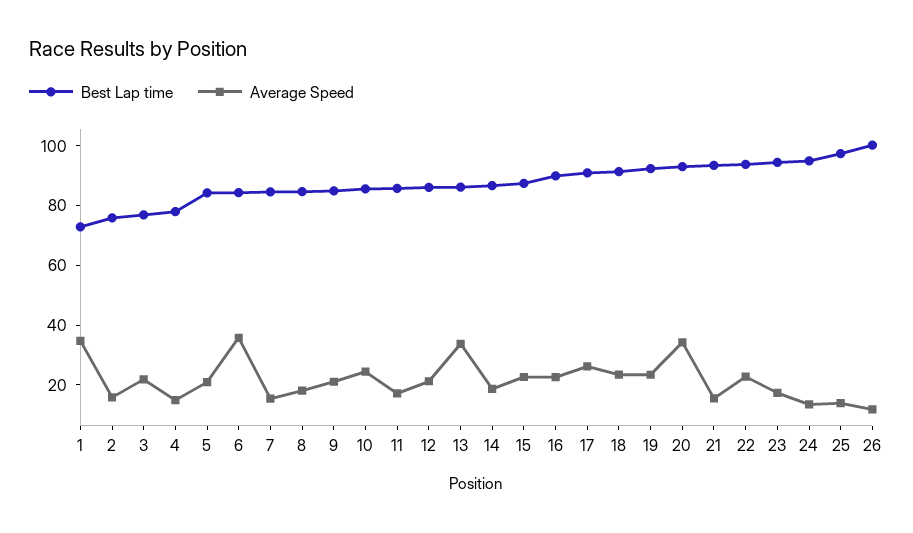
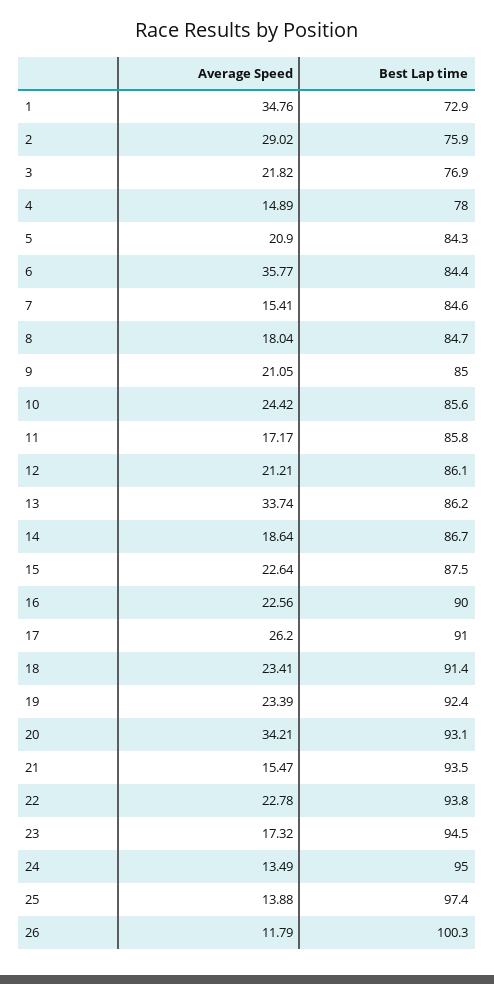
Average Speed, 2: 15 -> 29.02

